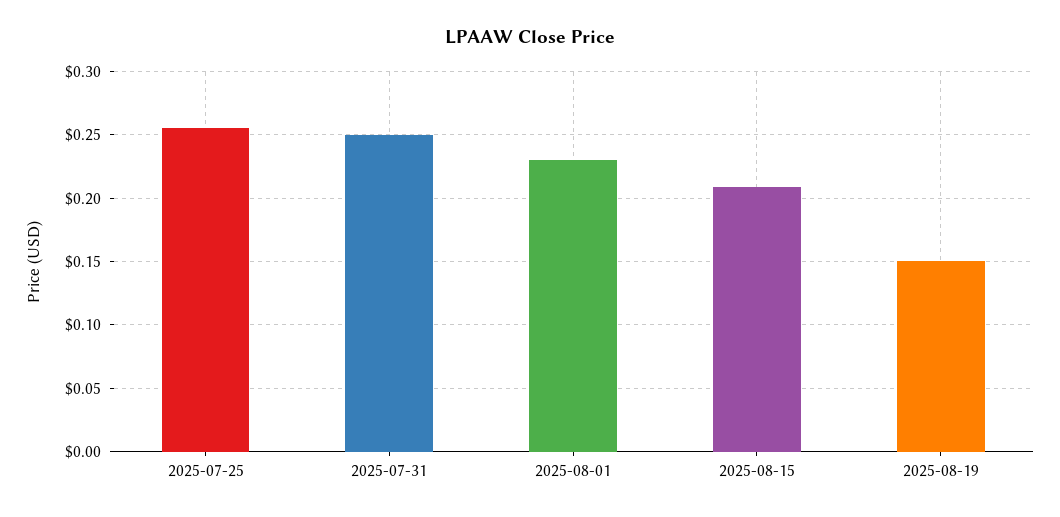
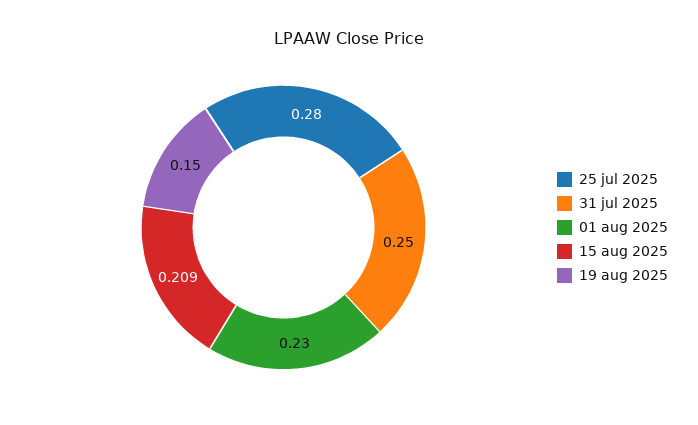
2025-07-25: 0.255 -> 0.28

